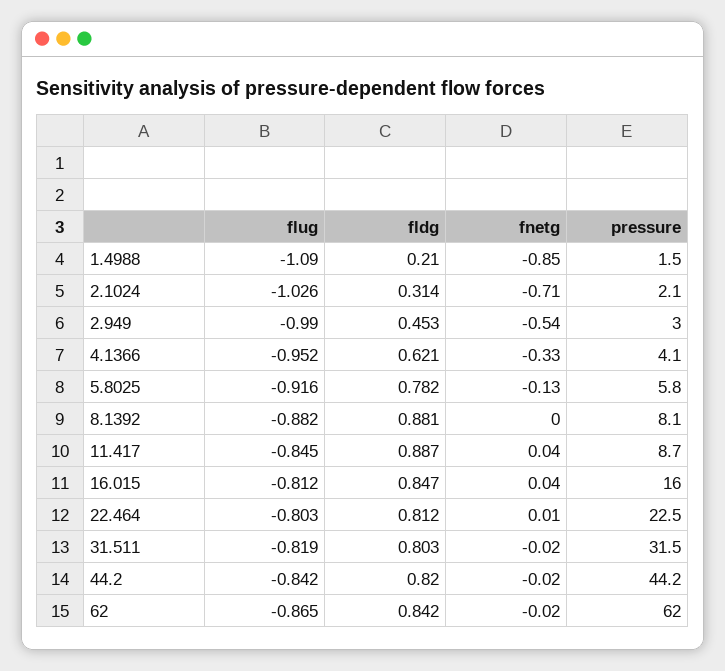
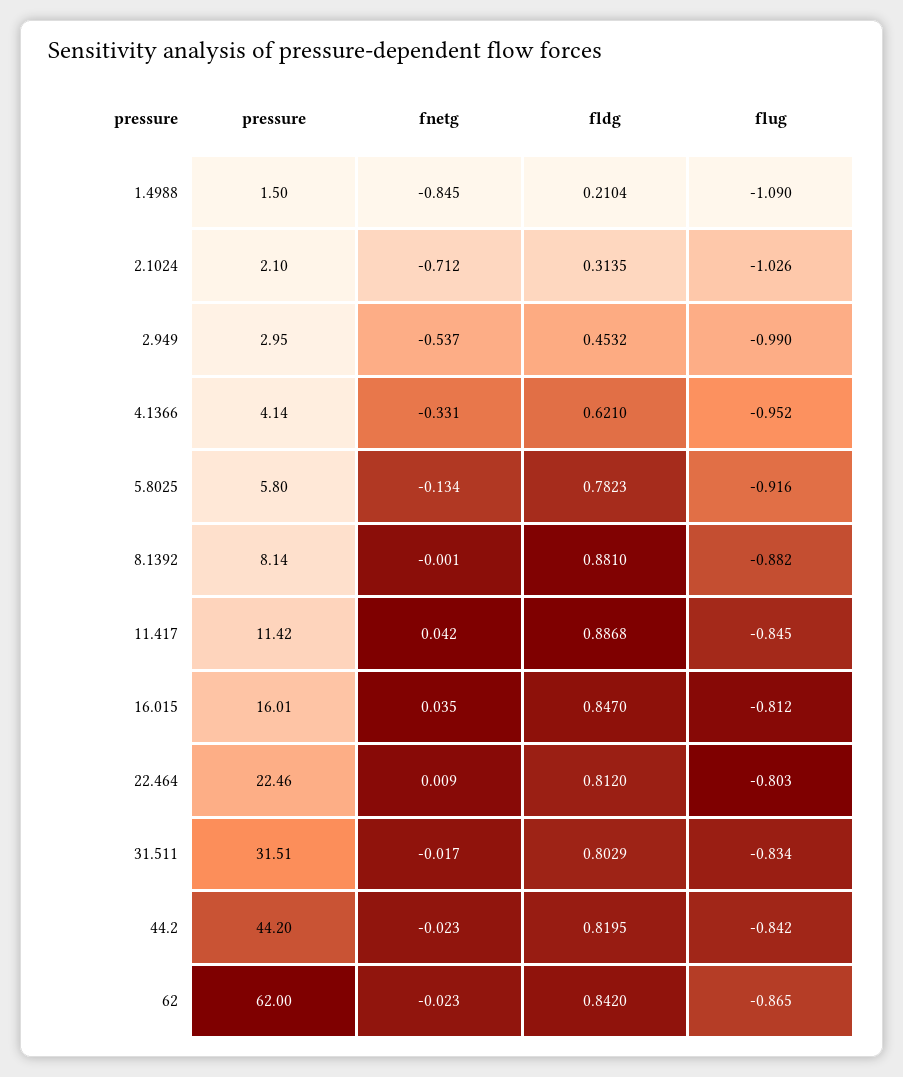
pressure, 11.417: 8.7 -> 11.42
flug, 31.511: -0.819 -> -0.834

